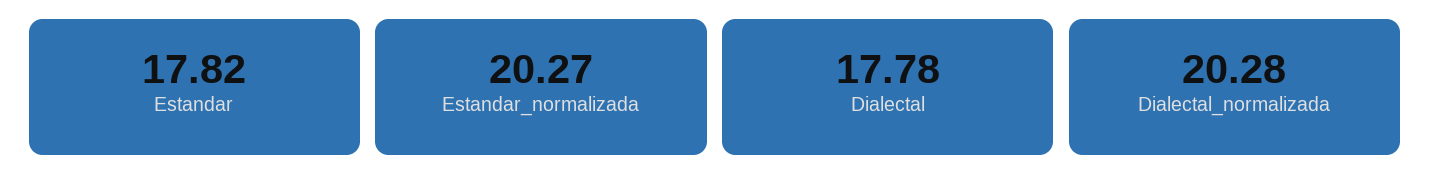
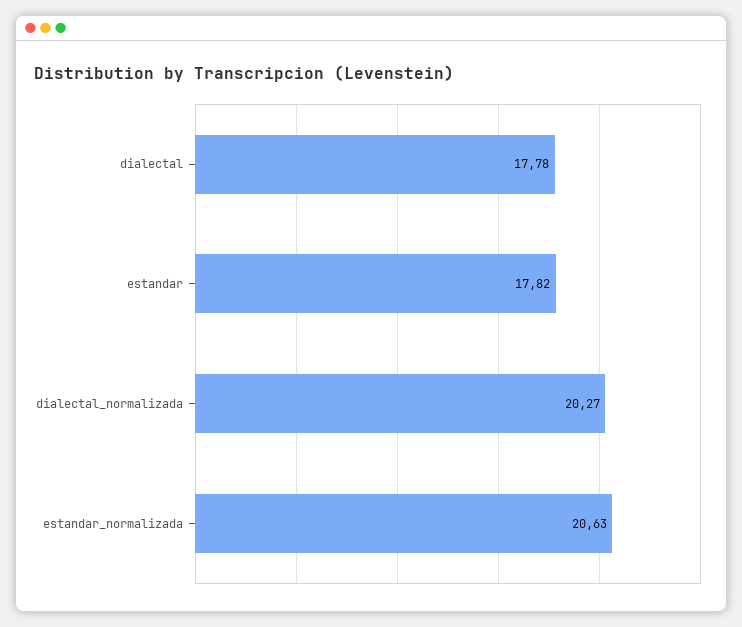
Estandar_normalizada: 20.27 -> 20.63
Dialectal_normalizada: 20.28 -> 20.27

